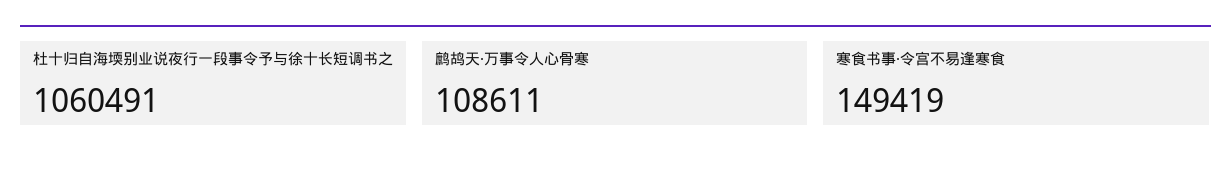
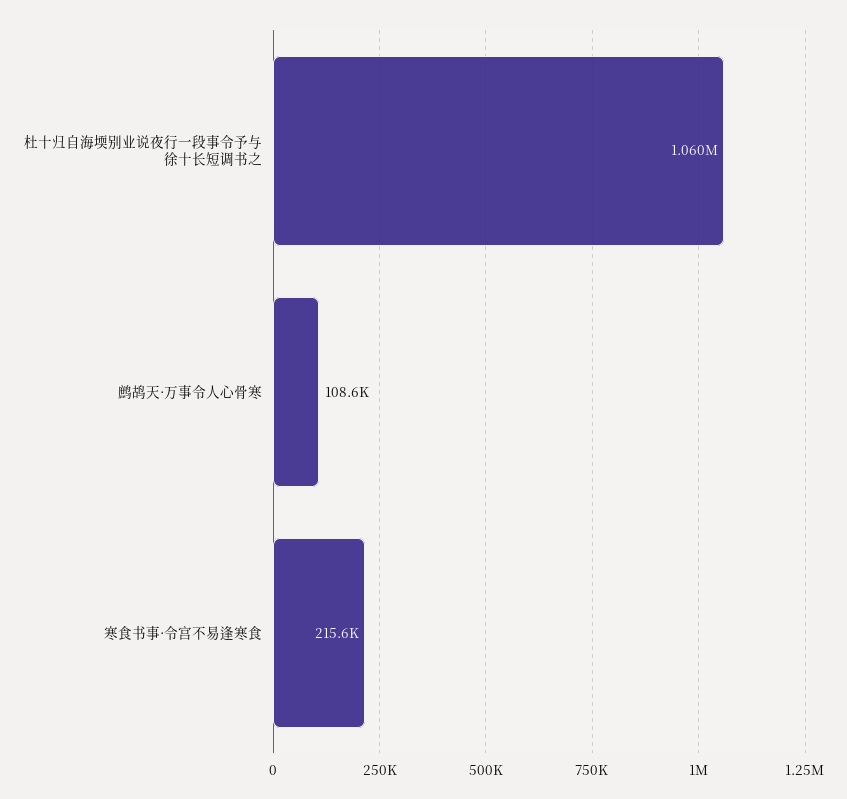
寒食书事·令宫不易逢寒食: 149419 -> 215600

